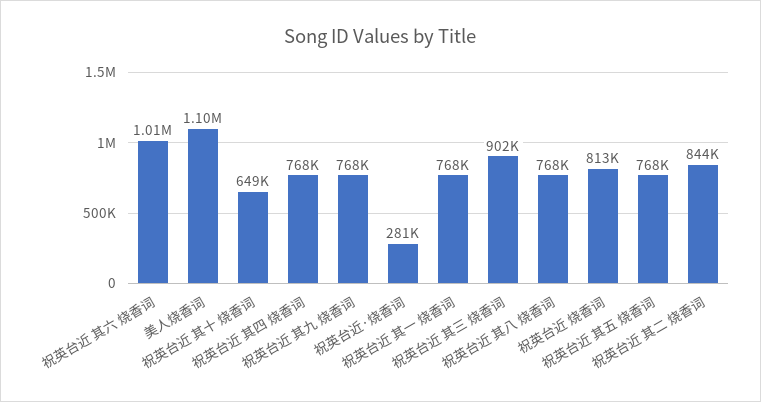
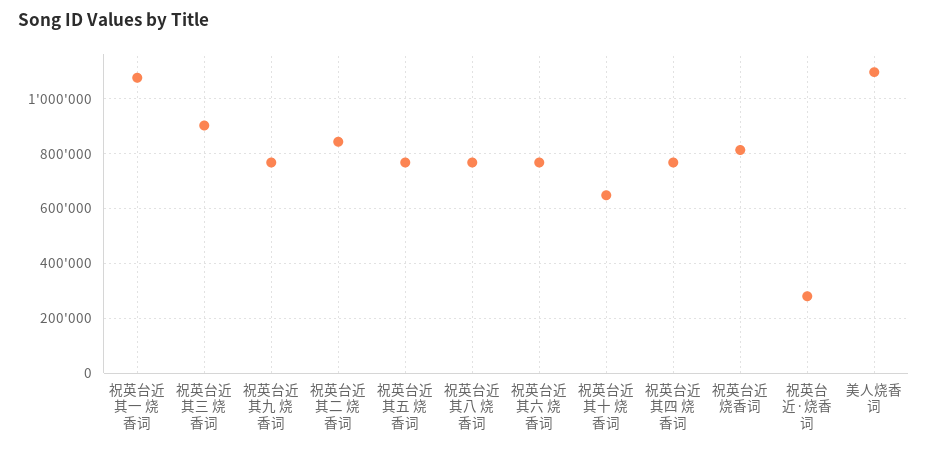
祝英台近 其六 烧香词: 1010000 -> 775000
祝英台近 其一 烧香词: 768000 -> 1075000

